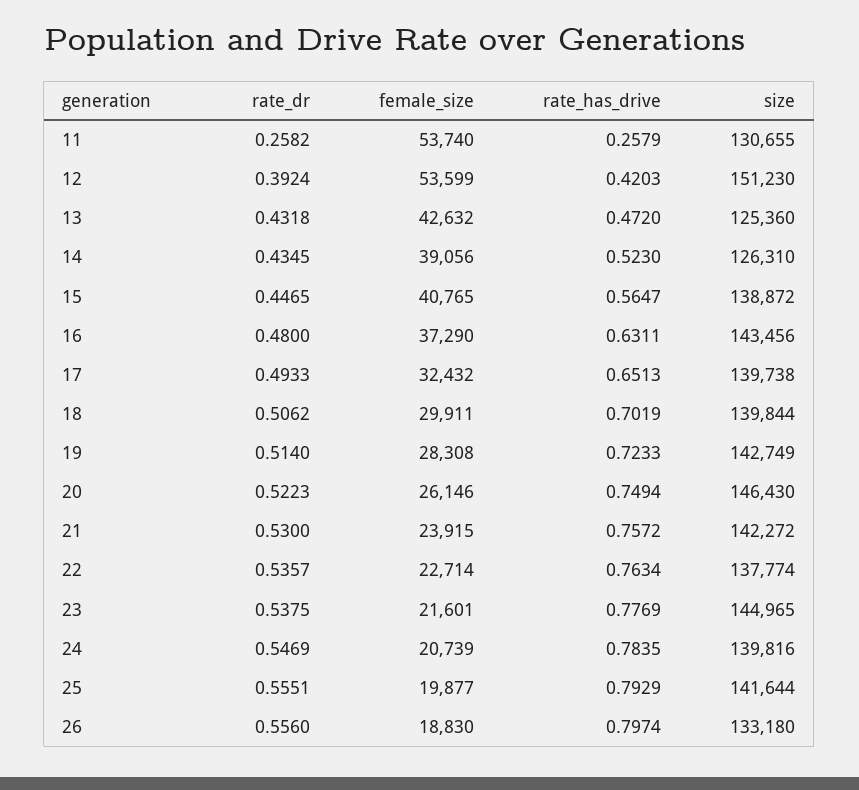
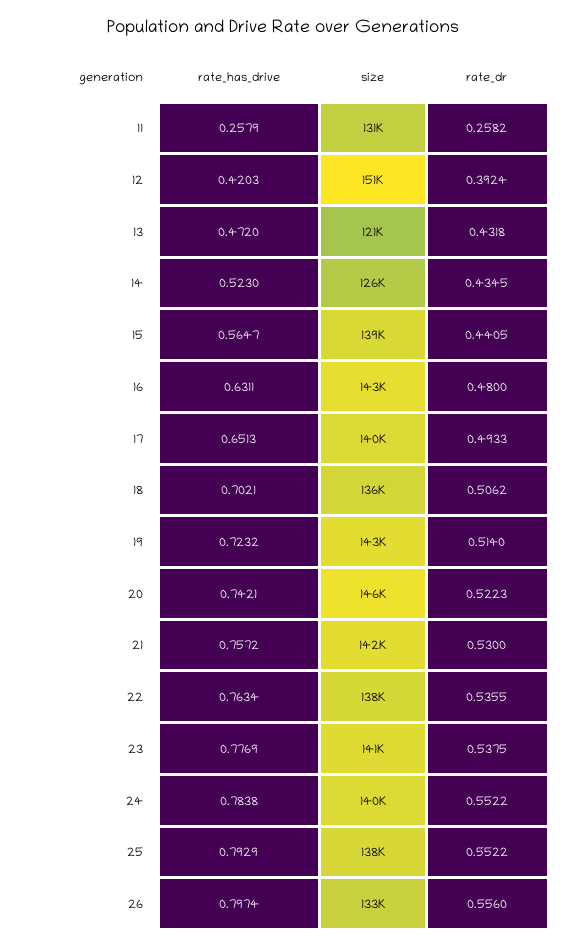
female_size, 11: 53740 -> none
female_size, 12: 53599 -> none
female_size, 13: 42632 -> none
size, 13: 125360 -> 121000
female_size, 14: 39056 -> none
rate_dr, 15: 0.4465 -> 0.4405
female_size, 15: 40765 -> none
female_size, 16: 37290 -> none
female_size, 17: 32432 -> none
female_size, 18: 29911 -> none
rate_has_drive, 18: 0.7019 -> 0.7021
size, 18: 139844 -> 136000
female_size, 19: 28308 -> none
rate_has_drive, 19: 0.7233 -> 0.7232
female_size, 20: 26146 -> none
rate_has_drive, 20: 0.7494 -> 0.7421
female_size, 21: 23915 -> none
rate_dr, 22: 0.5357 -> 0.5355
female_size, 22: 22714 -> none
female_size, 23: 21601 -> none
size, 23: 144965 -> 141000
rate_dr, 24: 0.5469 -> 0.5522
female_size, 24: 20739 -> none
rate_has_drive, 24: 0.7835 -> 0.7838
rate_dr, 25: 0.5551 -> 0.5522
female_size, 25: 19877 -> none
size, 25: 141644 -> 138000
female_size, 26: 18830 -> none

